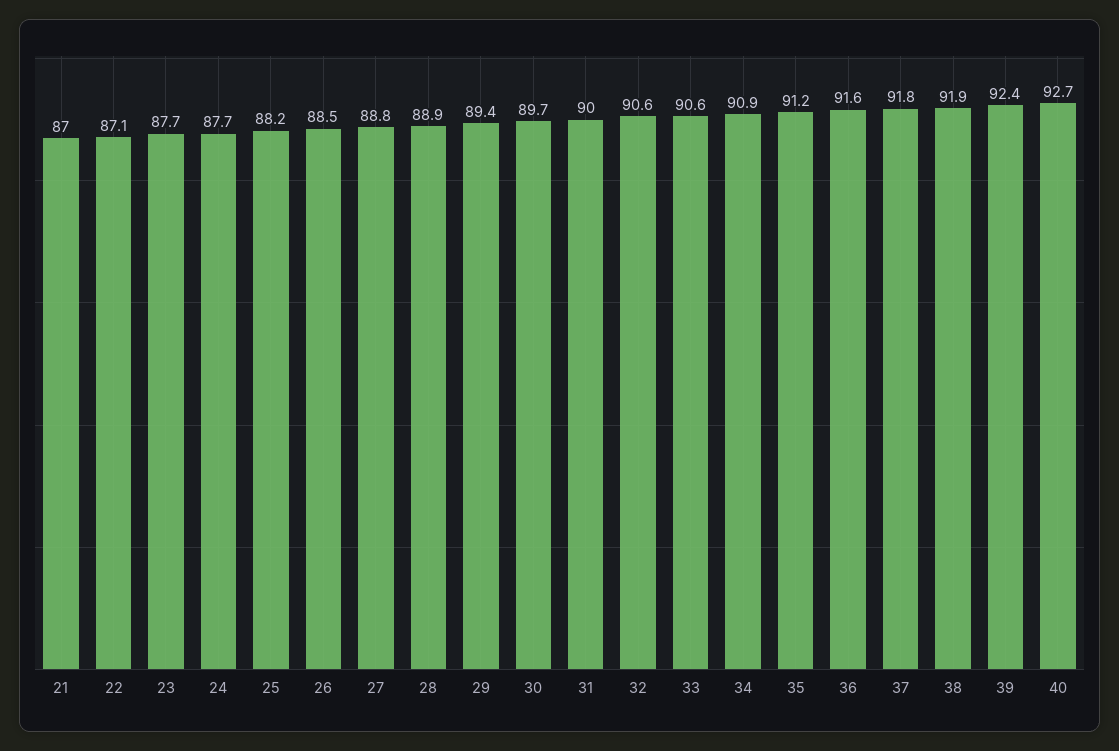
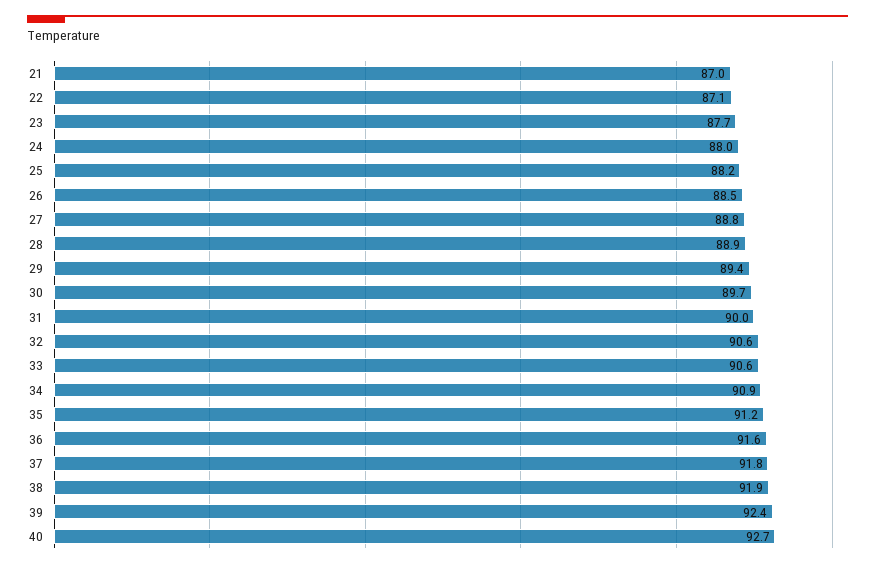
24: 87.7 -> 88

